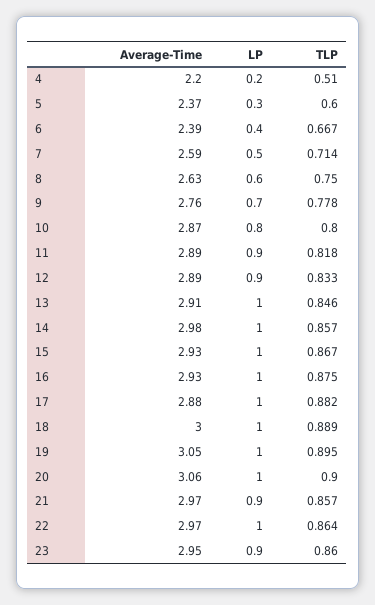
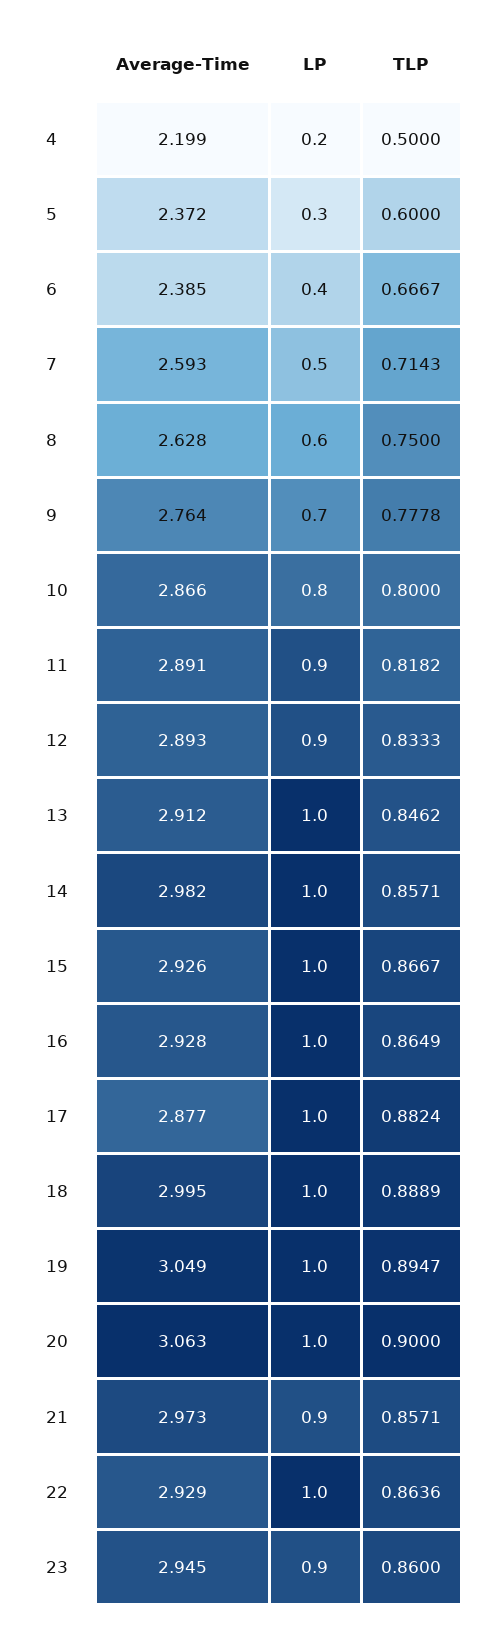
TLP, 4: 0.51 -> 0.5
TLP, 16: 0.875 -> 0.8649
Average-Time, 22: 2.97 -> 2.929

